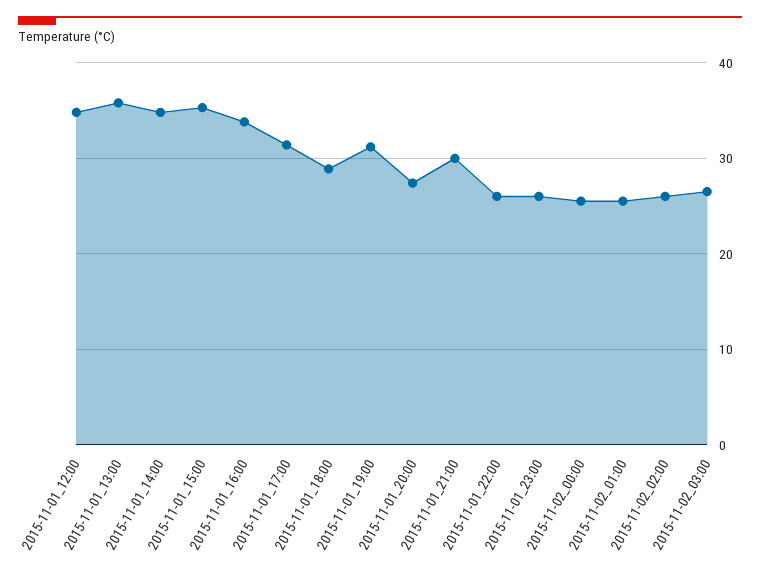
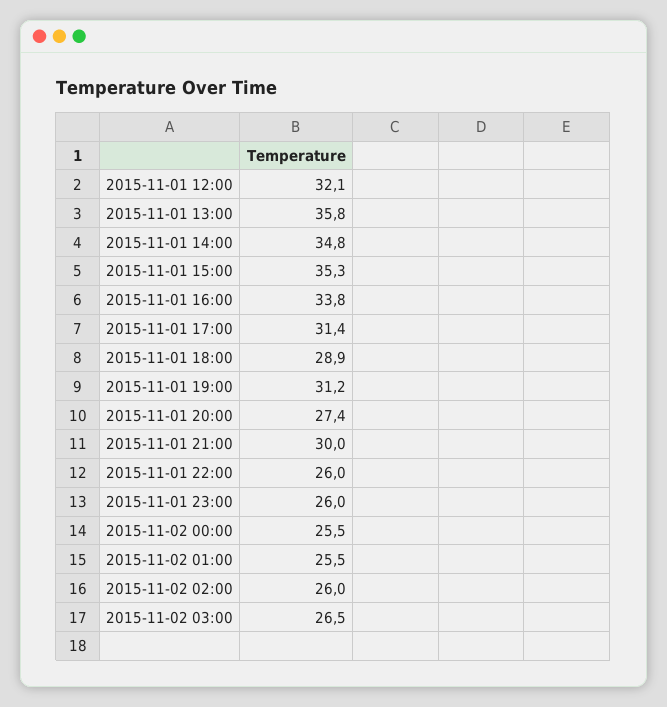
2015-11-01_12:00: 35 -> 32.1

